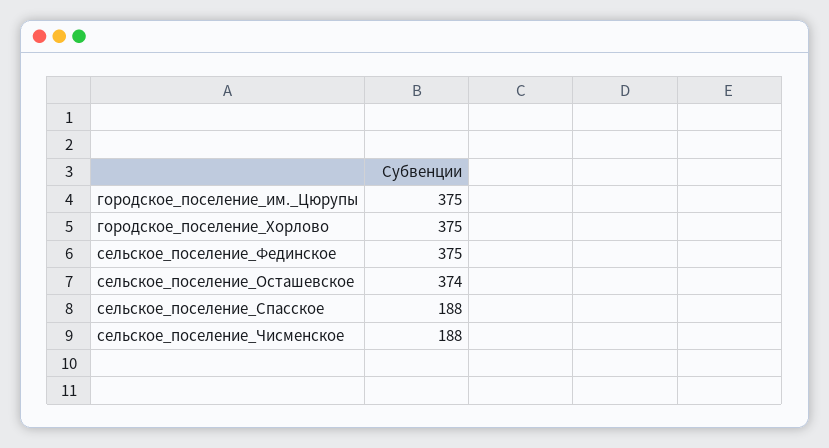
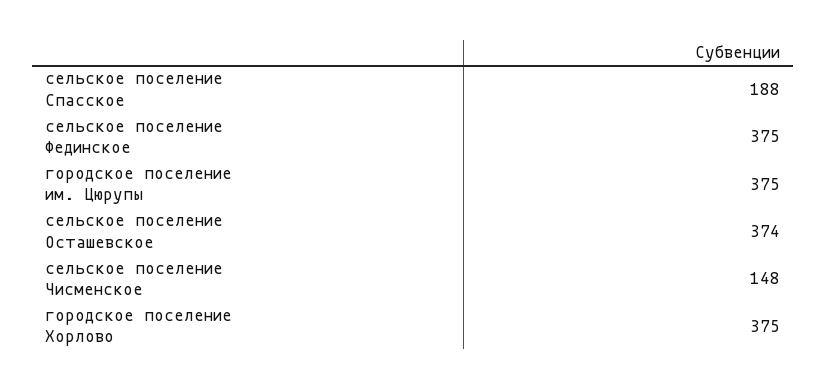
сельское_поселение_Чисменское: 188 -> 148

